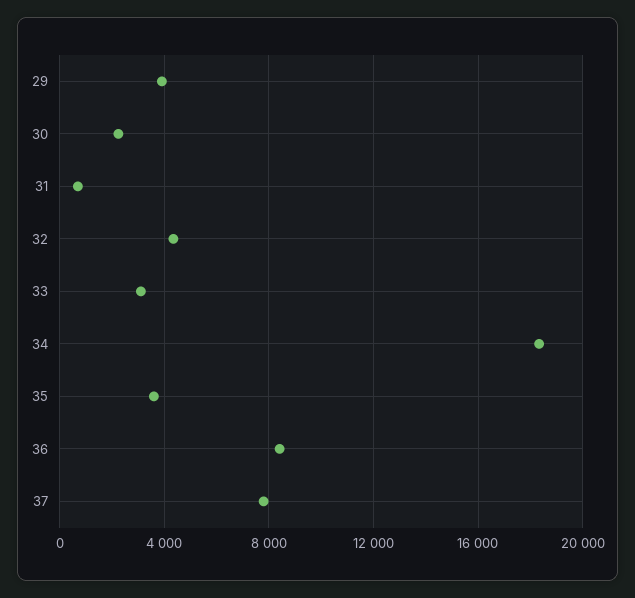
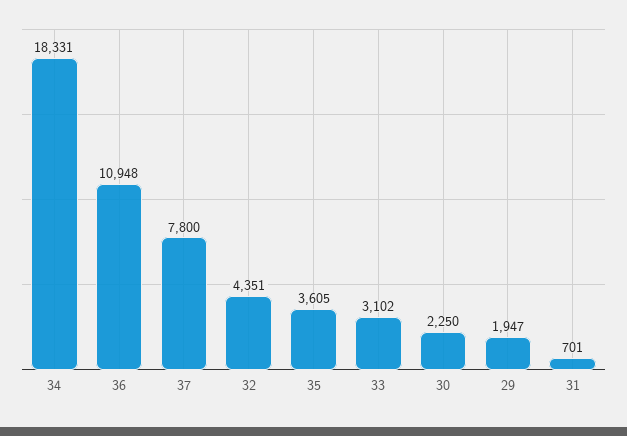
29: 4000 -> 1947
36: 8500 -> 10948

